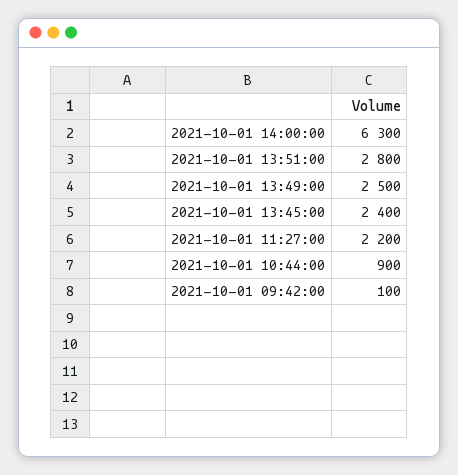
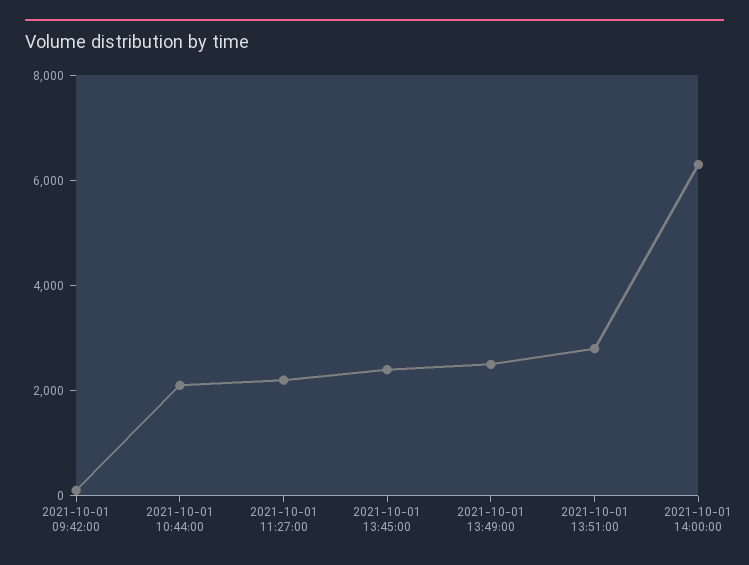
2021-10-01 10:44:00: 900 -> 2000

